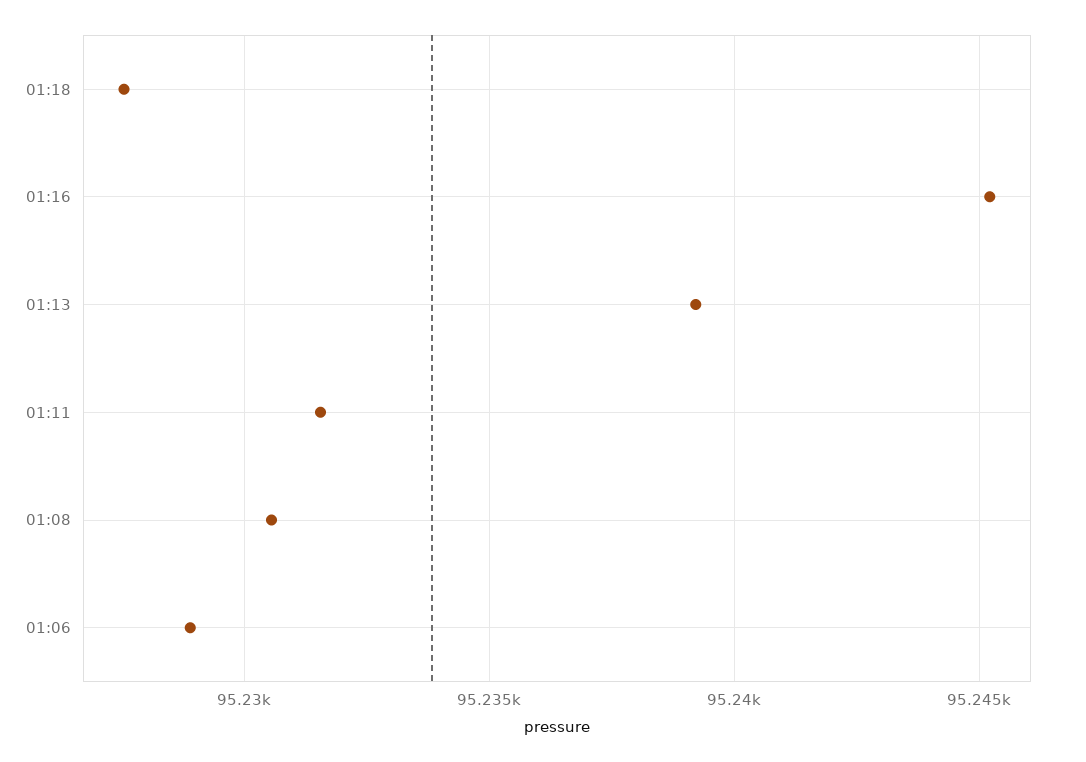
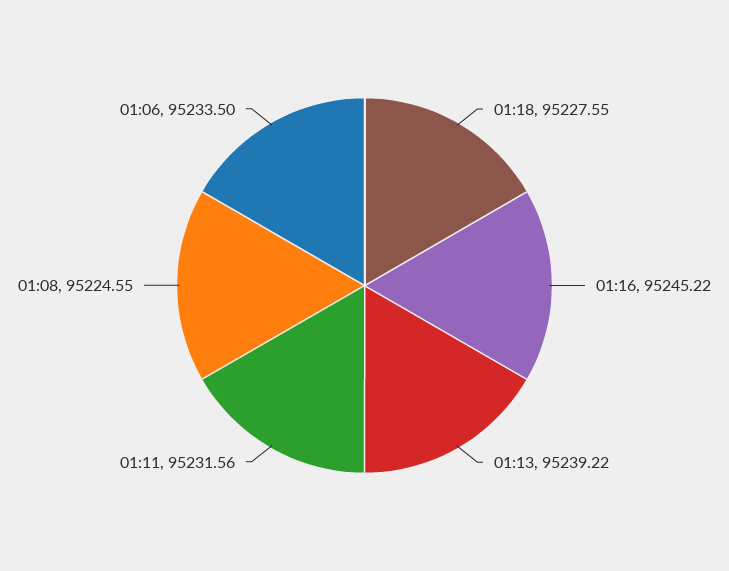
01:08: 95230.5 -> 95224.55
01:06: 95229 -> 95233.5

